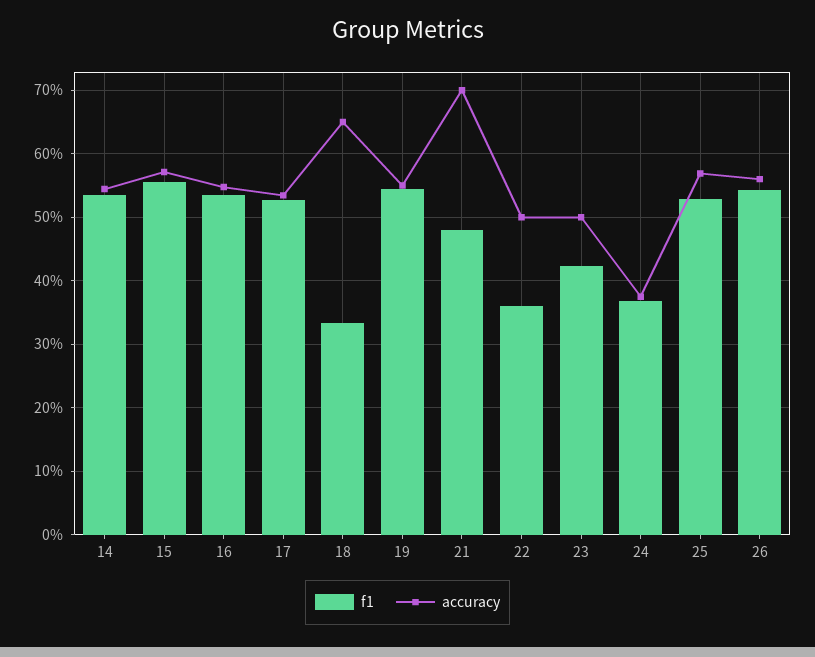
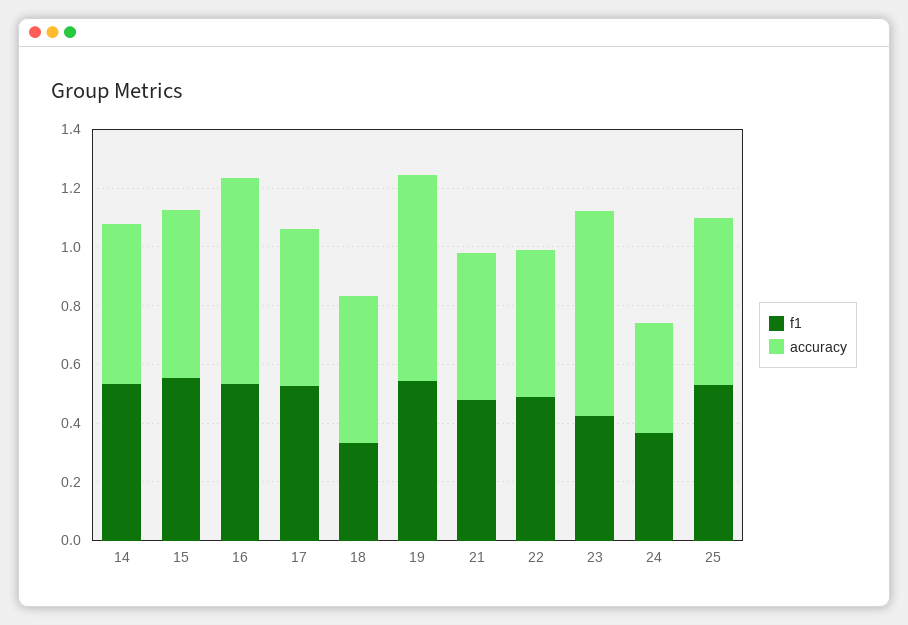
accuracy, 16: 0.55 -> 0.7
accuracy, 18: 0.65 -> 0.5
accuracy, 19: 0.55 -> 0.7
accuracy, 21: 0.7 -> 0.5
f1, 22: 0.36 -> 0.5
accuracy, 23: 0.5 -> 0.7
f1, 26: 0.54 -> none
accuracy, 26: 0.56 -> none

